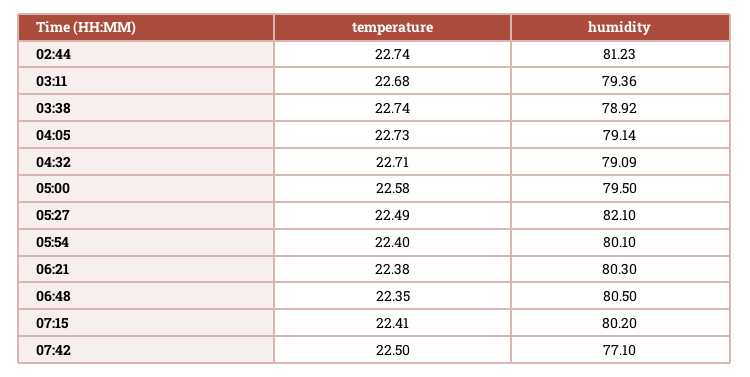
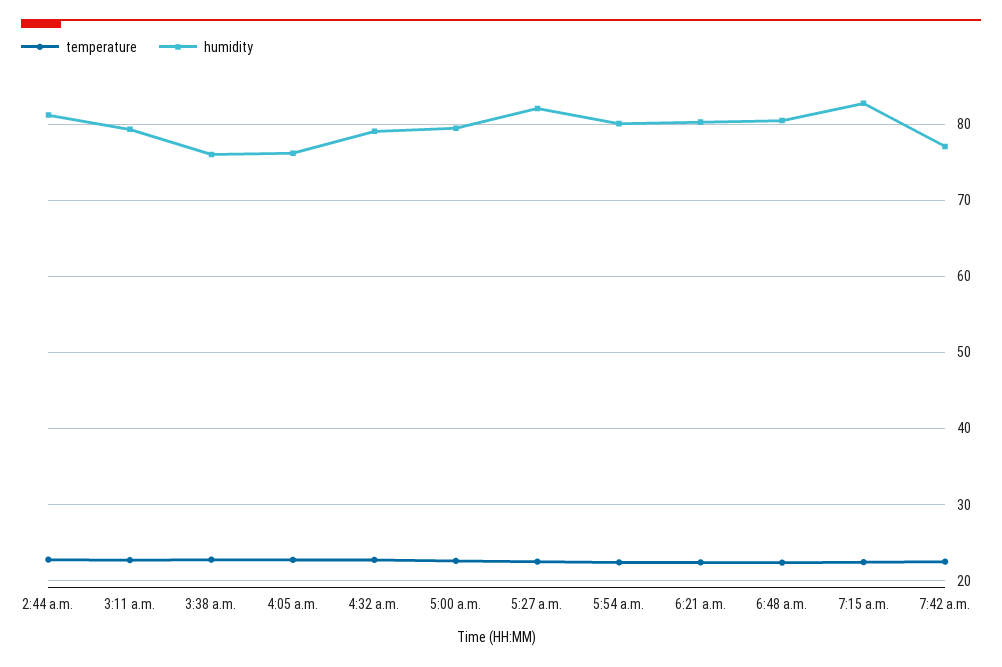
humidity, 03:38: 78.92 -> 76
humidity, 04:05: 79.14 -> 76
humidity, 07:15: 80.2 -> 83

